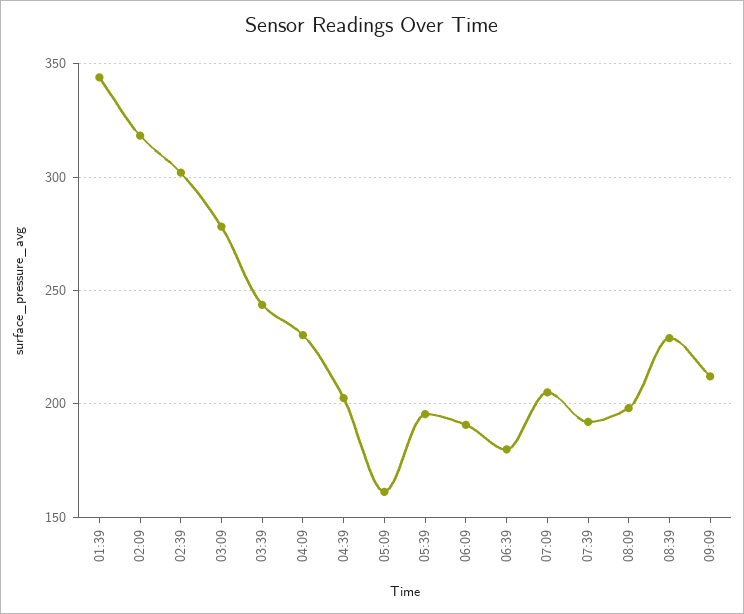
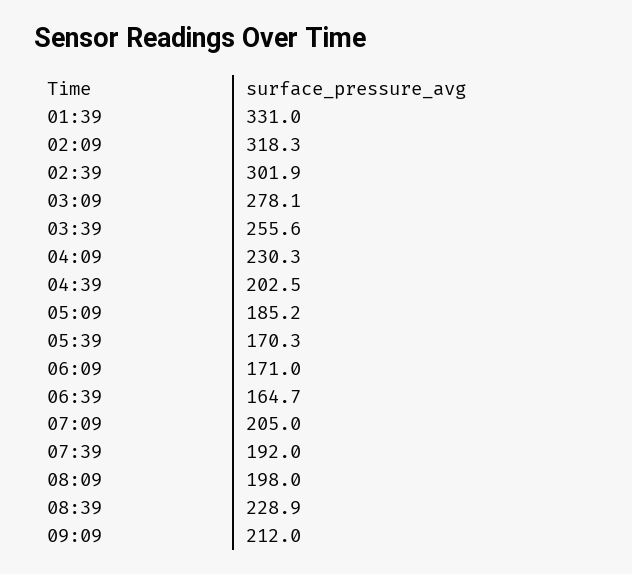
01:39: 345 -> 331
03:39: 245 -> 255.6
05:09: 160 -> 185.2
05:39: 195 -> 170.3
06:09: 190 -> 171
06:39: 180 -> 164.7

